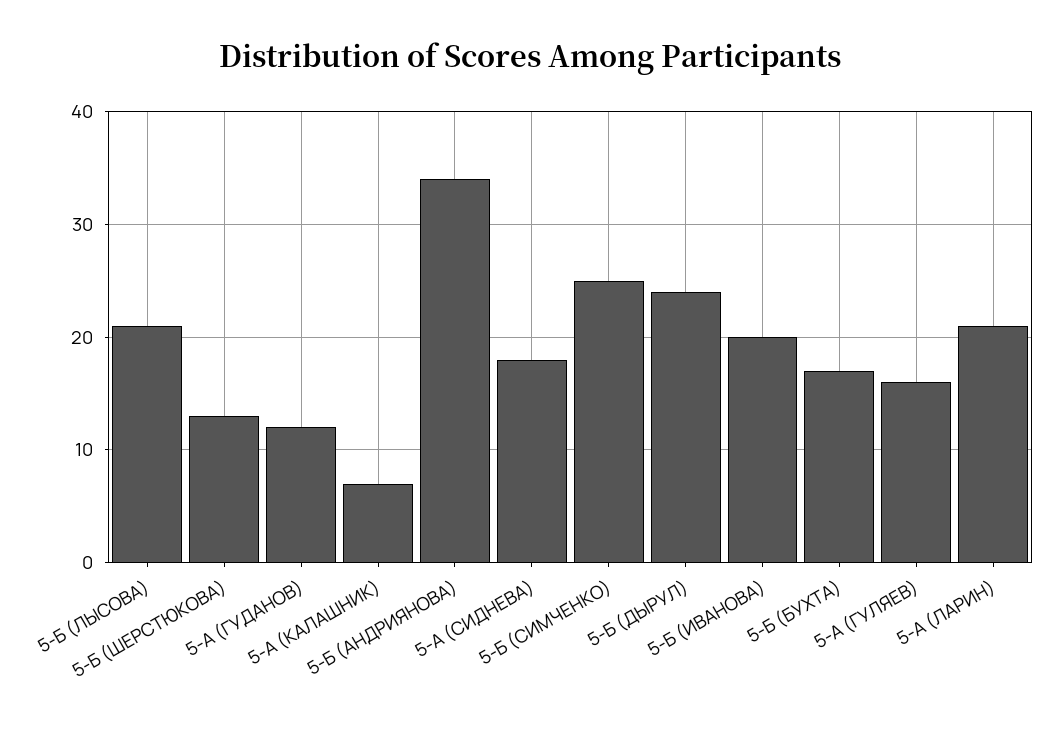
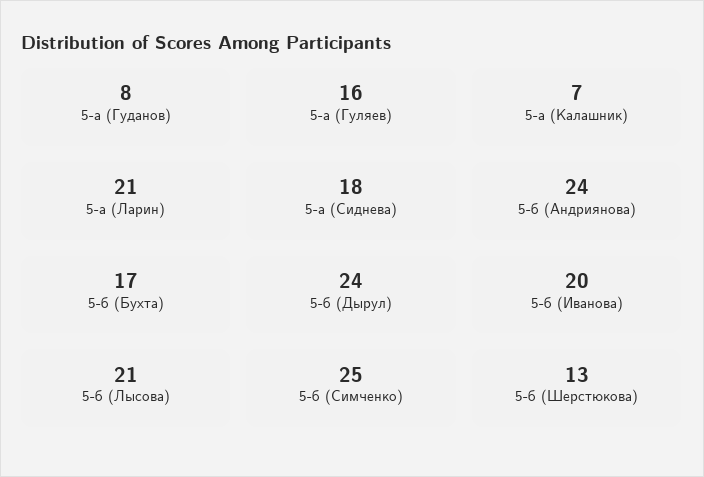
5-А (ГУДАНОВ): 12 -> 8
5-Б (АНДРИЯНОВА): 34 -> 24

